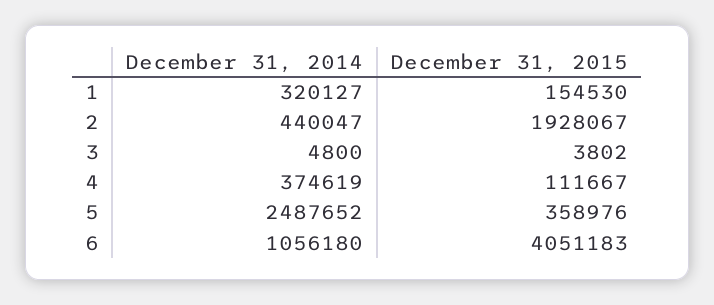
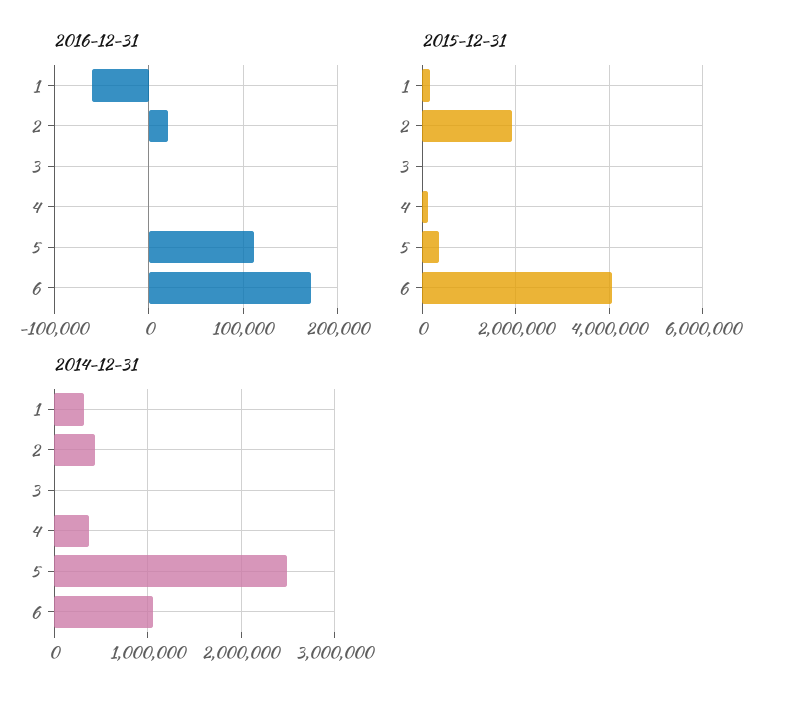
2016-12-31, 1: none -> -60000
2016-12-31, 2: none -> 20000
2016-12-31, 3: none -> 0
2016-12-31, 4: none -> 0
2016-12-31, 5: none -> 110000
2016-12-31, 6: none -> 170000

